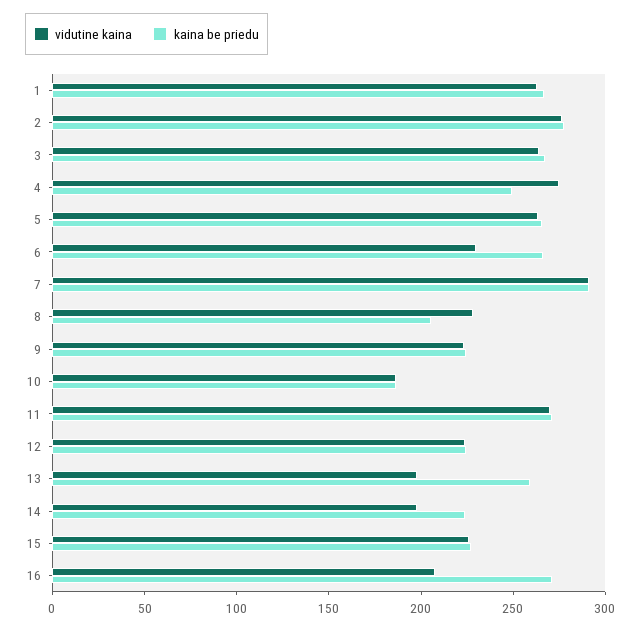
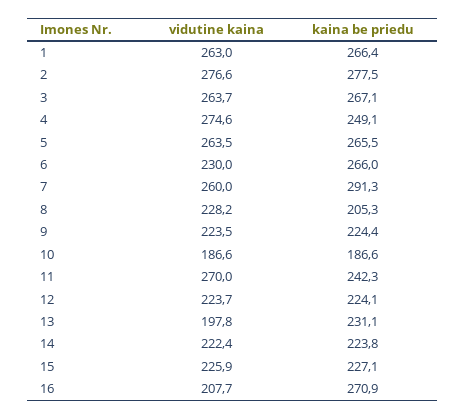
vidutine kaina, 7: 290 -> 260
kaina be priedu, 11: 270 -> 242.3
kaina be priedu, 13: 260 -> 231.1
vidutine kaina, 14: 200 -> 222.4

